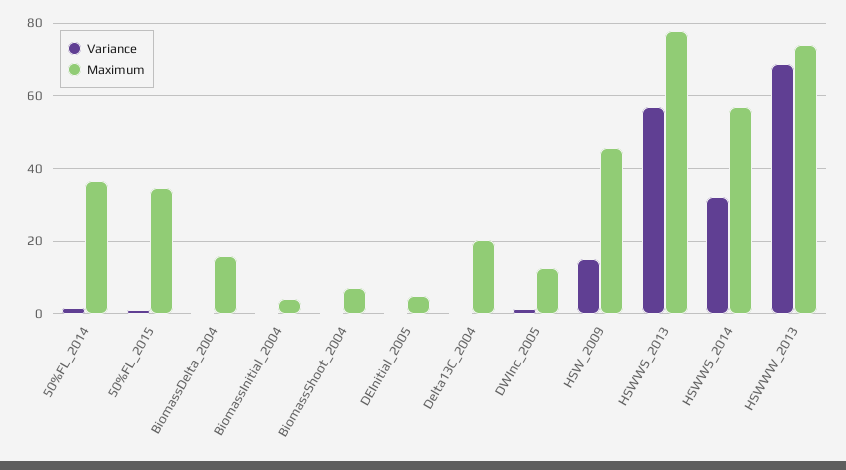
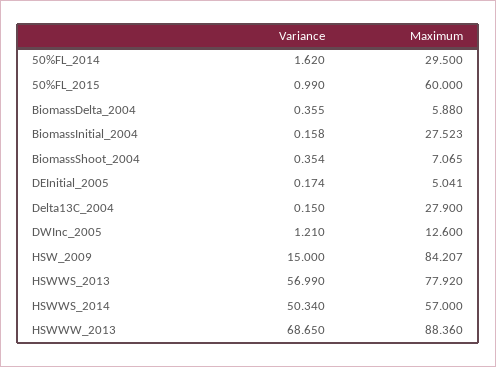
Maximum, 50%FL_2014: 36 -> 29.5
Maximum, 50%FL_2015: 34 -> 60
Maximum, BiomassDelta_2004: 16 -> 5.88
Maximum, BiomassInitial_2004: 4 -> 27.523
Maximum, Delta13C_2004: 20 -> 27.9
Maximum, HSW_2009: 46 -> 84.207
Variance, HSWWS_2014: 32 -> 50.34
Maximum, HSWWW_2013: 74 -> 88.36

